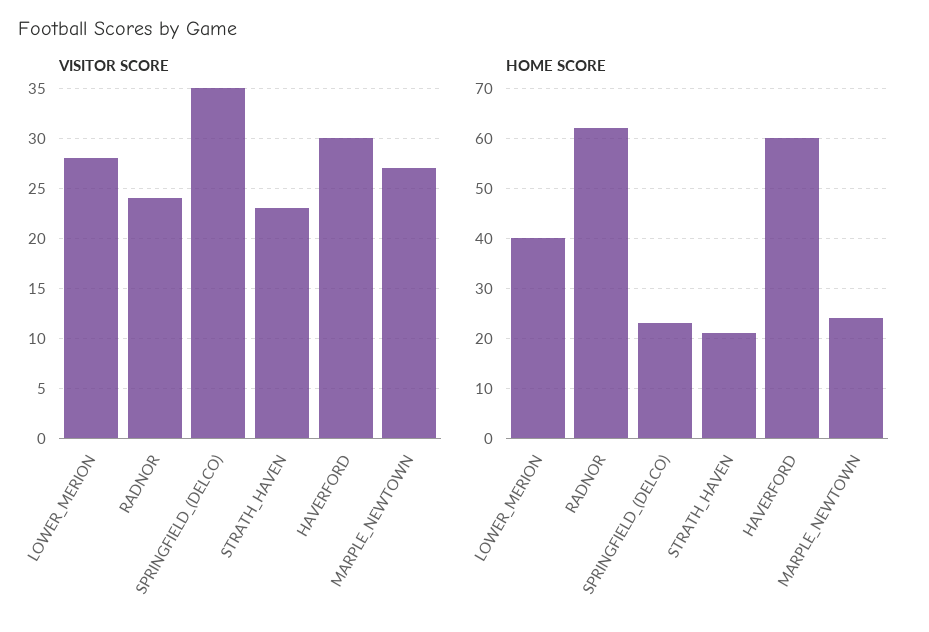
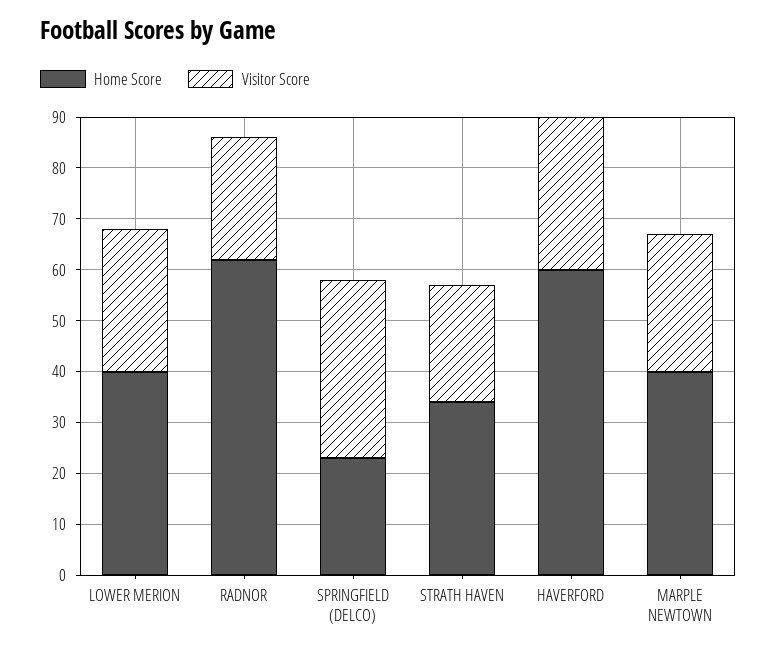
HOME SCORE, STRATH_HAVEN: 20 -> 35
HOME SCORE, MARPLE_NEWTOWN: 25 -> 40

